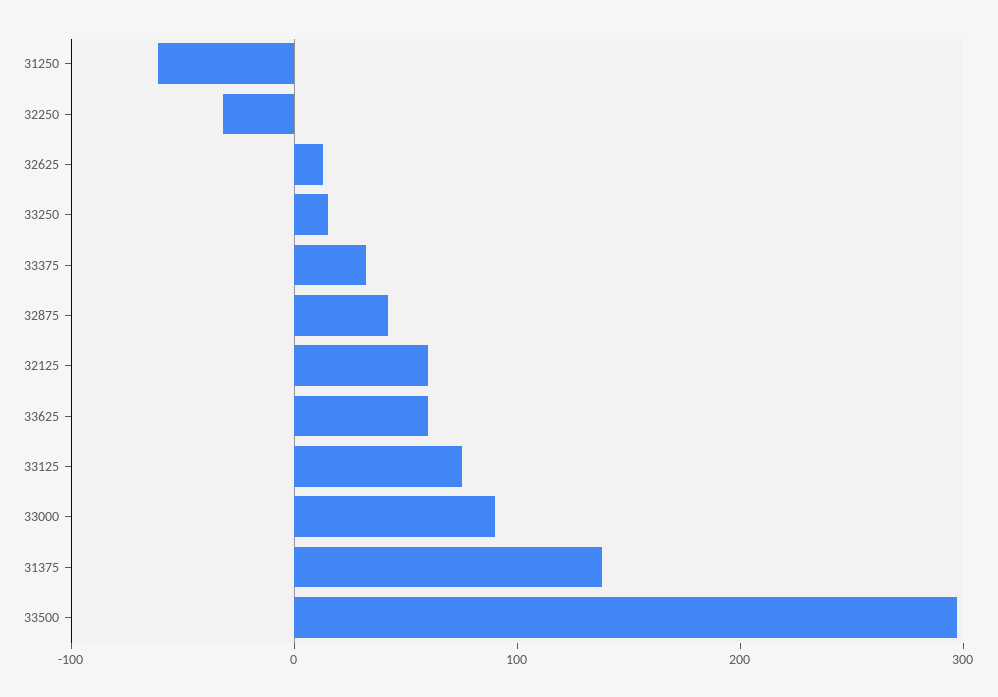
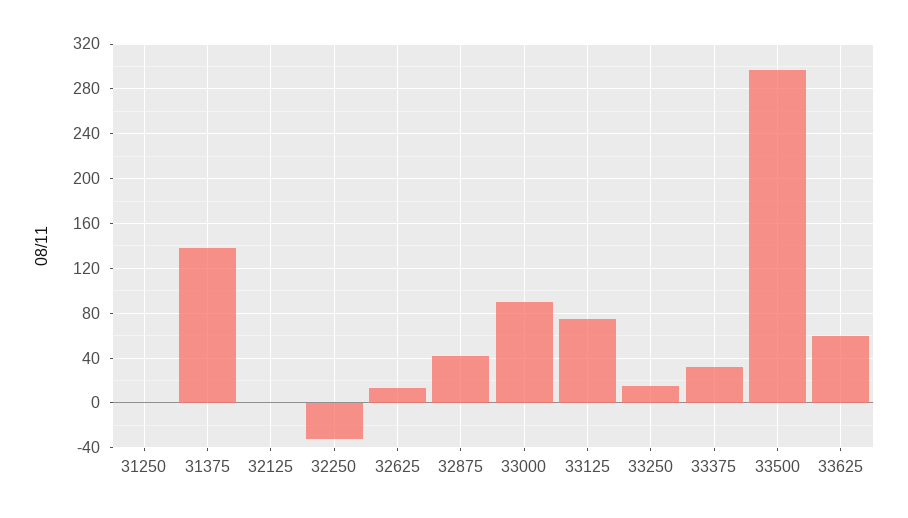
31250: -60 -> 0
32125: 60 -> 0

